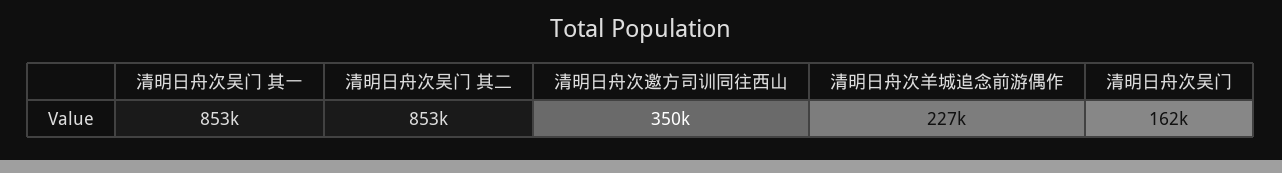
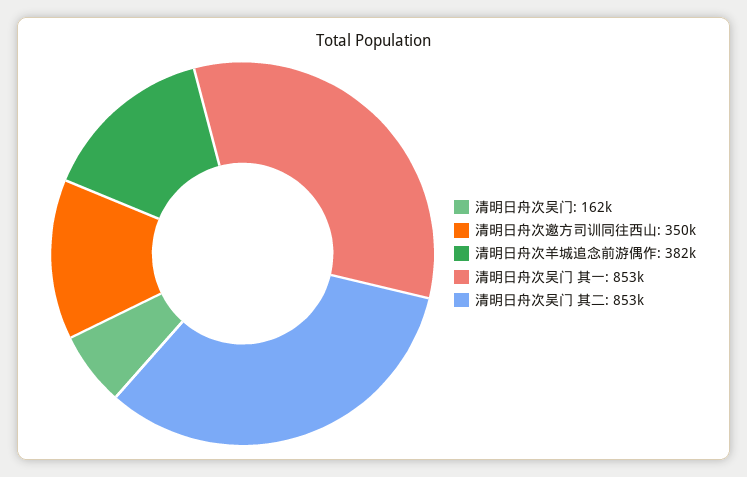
清明日舟次羊城追念前游偶作: 227000 -> 382000

